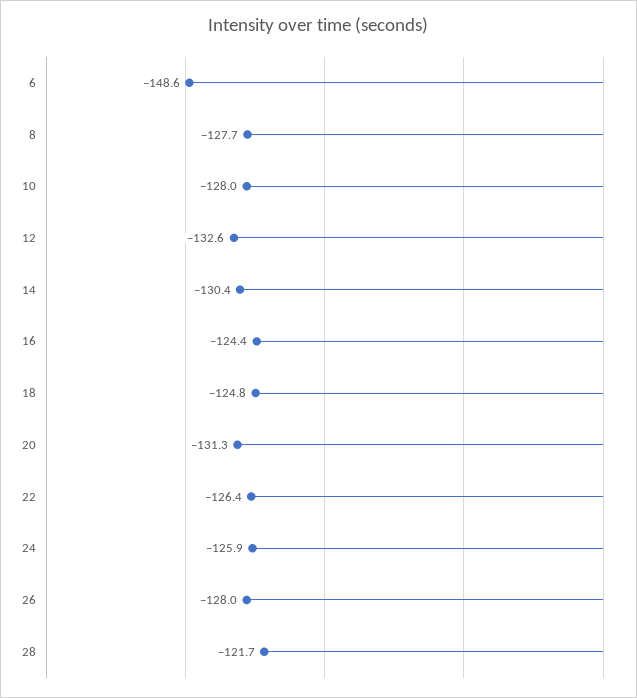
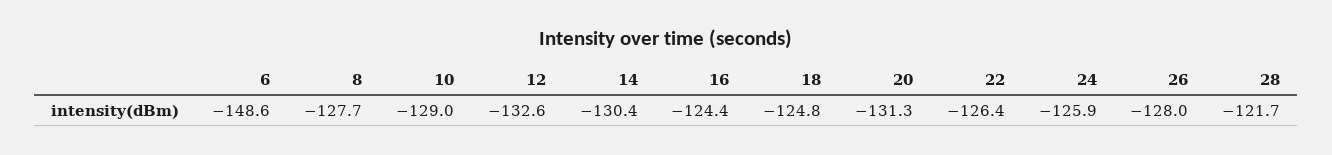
10: -128 -> -129

